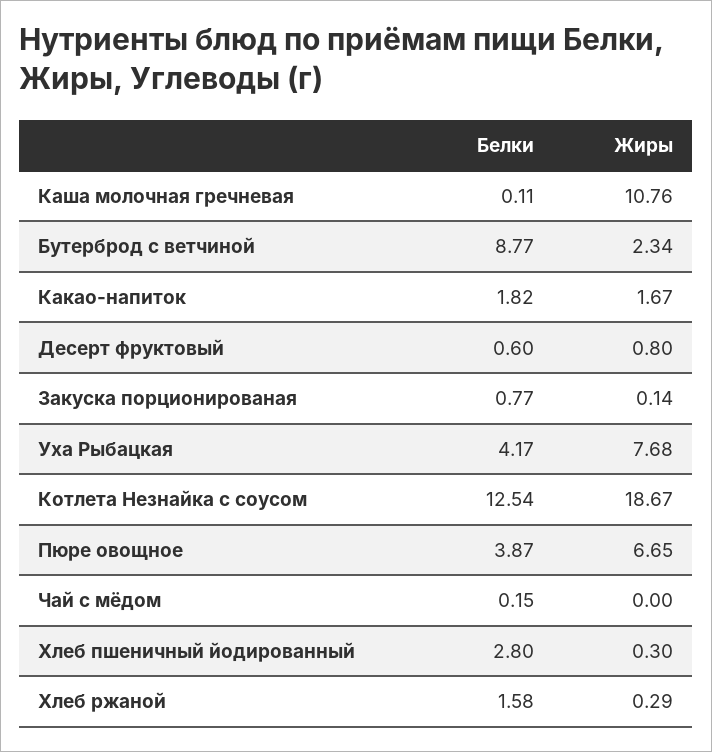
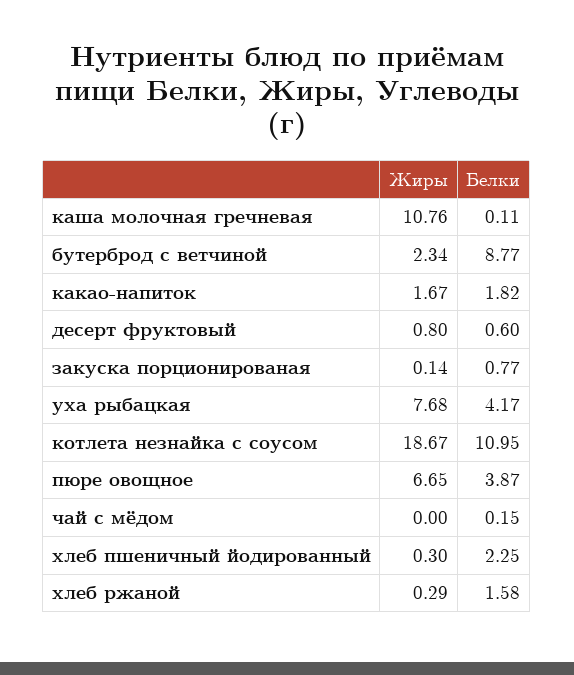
Белки, Котлета Незнайка с соусом: 12.54 -> 10.95
Белки, Хлеб пшеничный йодированный: 2.8 -> 2.25

